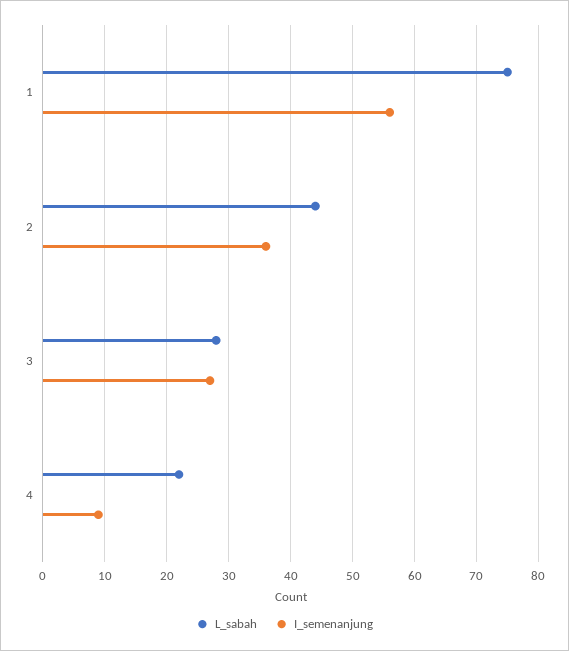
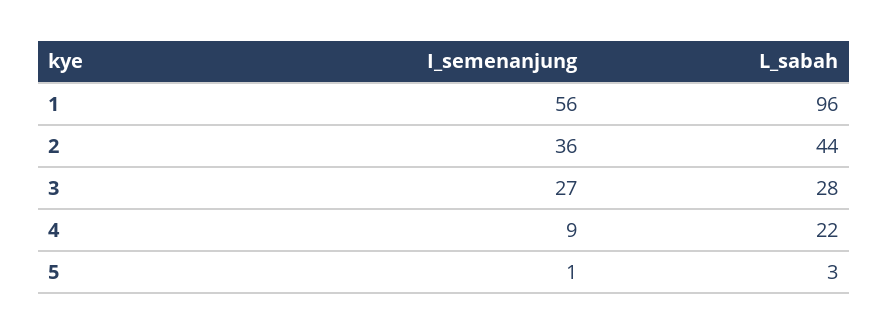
L_sabah, 1: 75 -> 96
I_semenanjung, 5: none -> 1
L_sabah, 5: none -> 3

